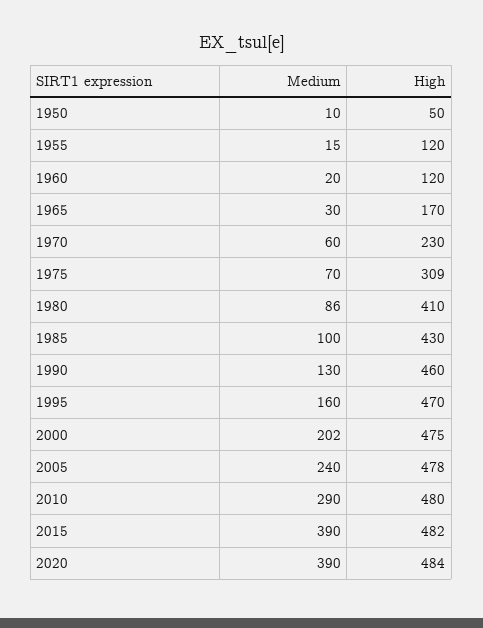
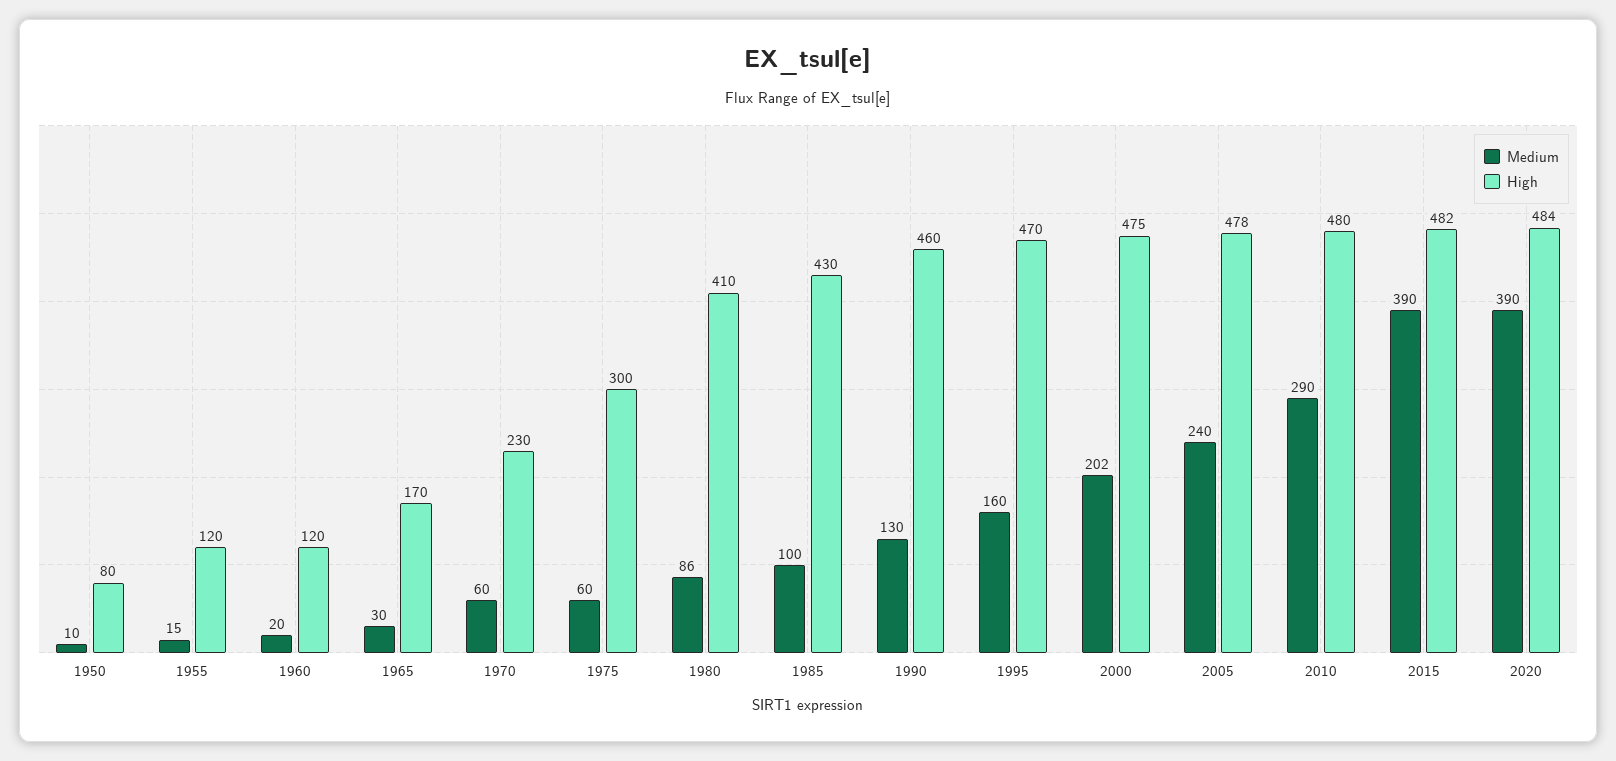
High, 1950: 50 -> 80
Medium, 1975: 70 -> 60
High, 1975: 309 -> 300

